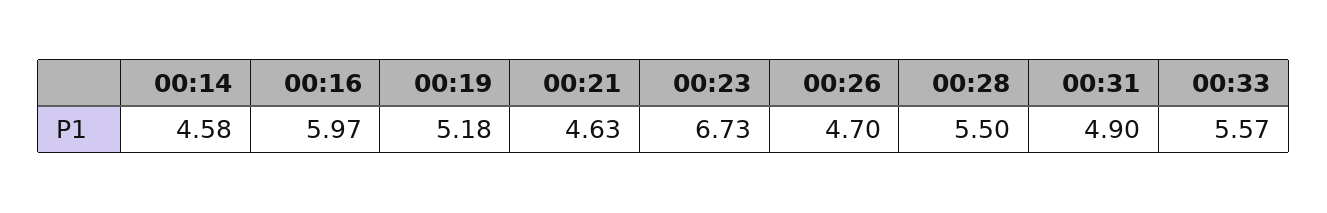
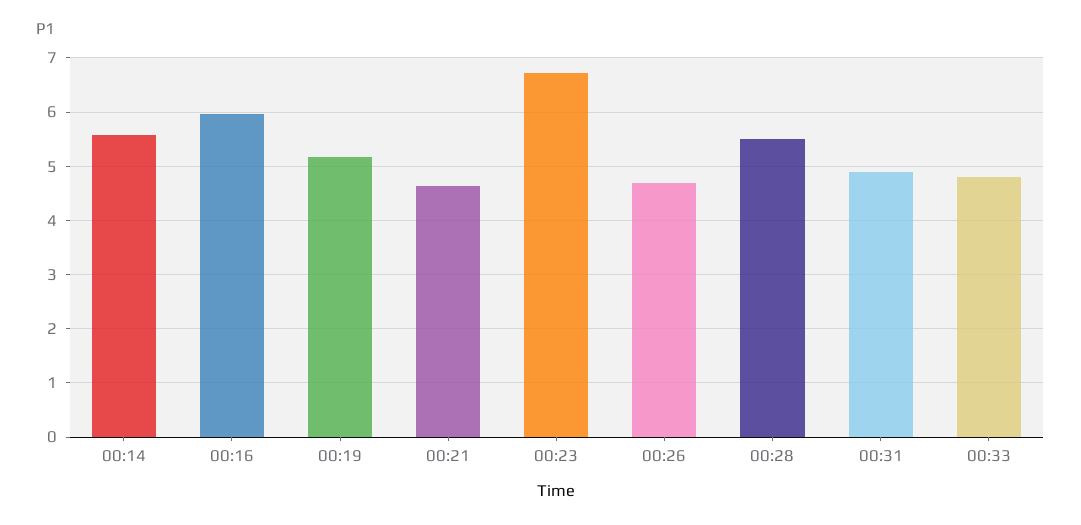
00:14: 4.58 -> 5.6
00:33: 5.57 -> 4.8

